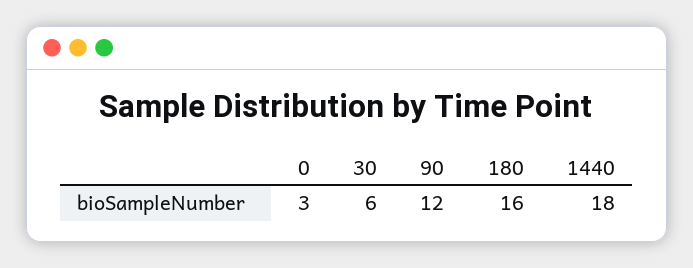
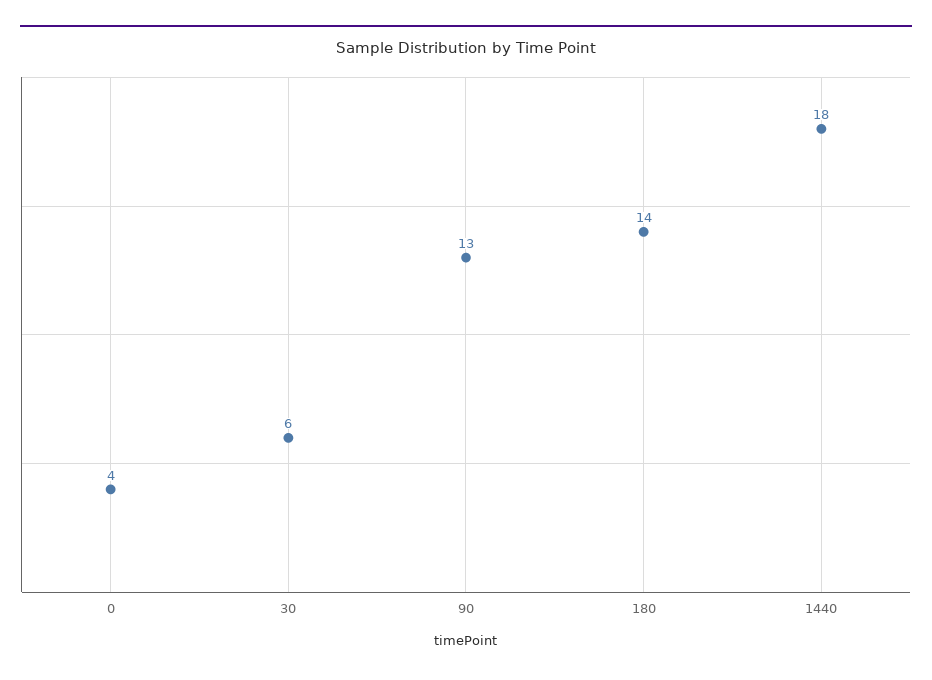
0: 3 -> 4
90: 12 -> 13
180: 16 -> 14

